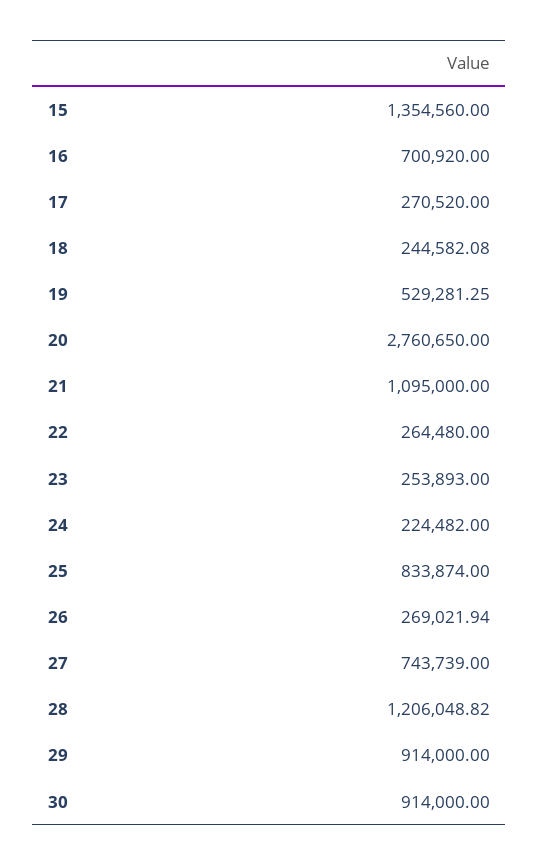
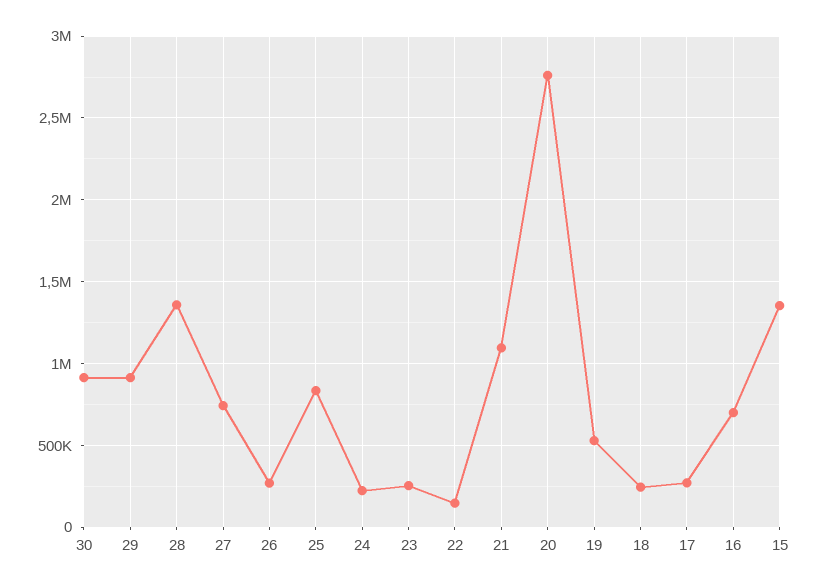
22: 264480 -> 150000
28: 1206048.82 -> 1350000

